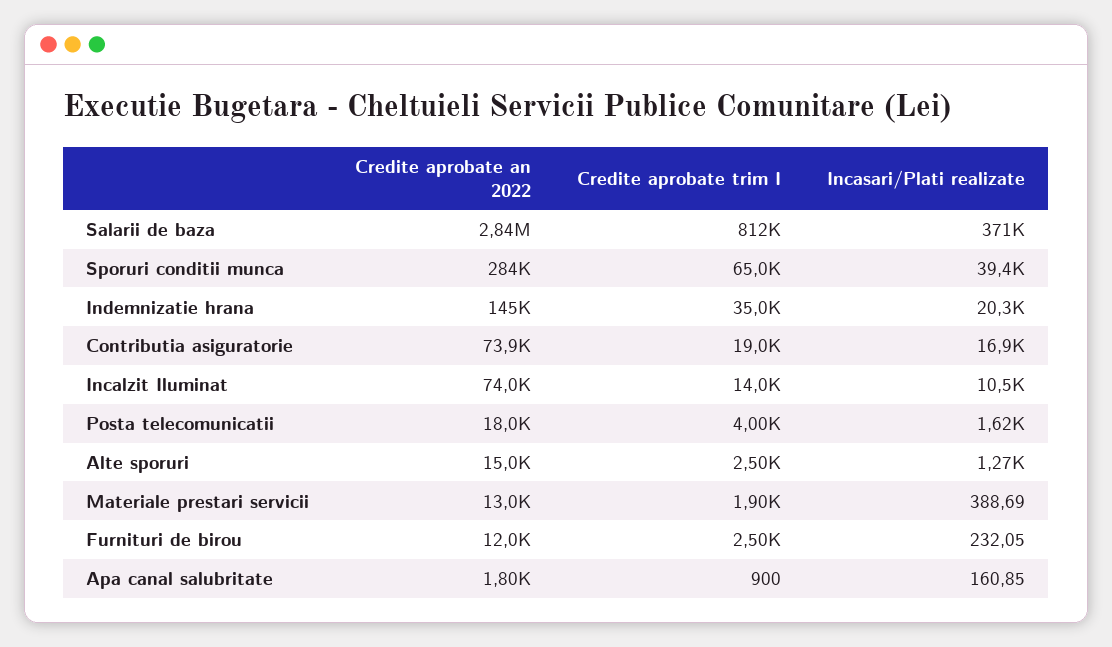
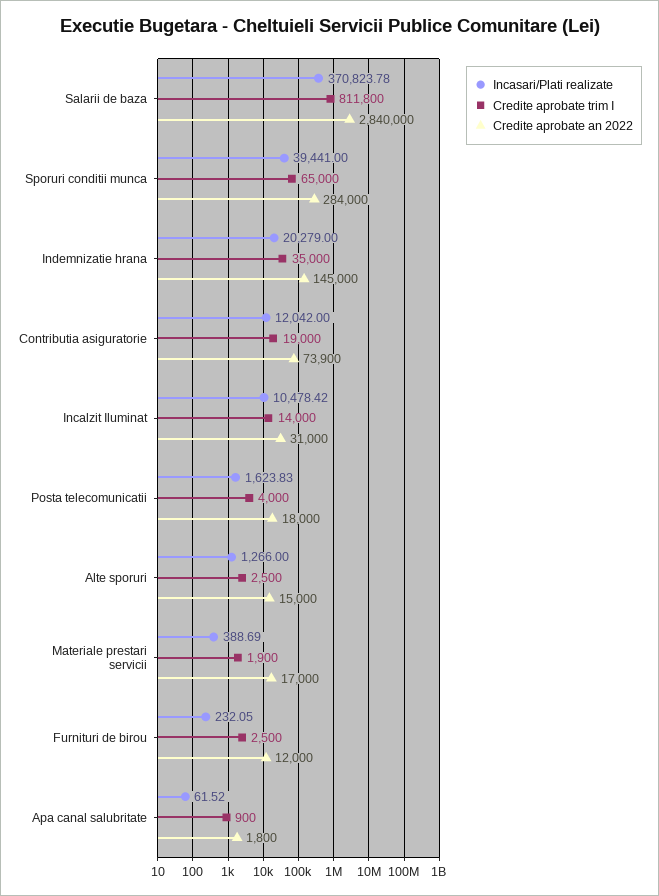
Incasari/Plati realizate, Contributia asiguratorie: 16900 -> 12042
Credite aprobate an 2022, Incalzit Iluminat: 74000 -> 31000
Credite aprobate an 2022, Materiale prestari servicii: 13000 -> 17000
Incasari/Plati realizate, Apa canal salubritate: 160.85 -> 61.52

